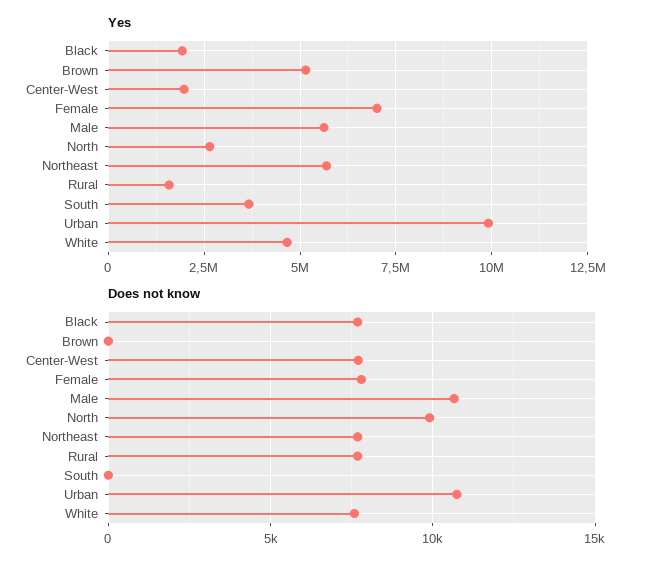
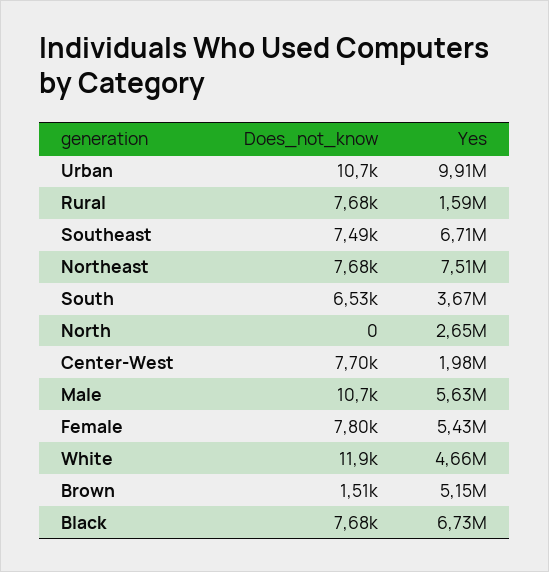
Yes, Black: 2000000 -> 6730000
Yes, Female: 7000000 -> 5430000
Yes, Northeast: 5750000 -> 7510000
Does not know, Brown: 0 -> 1510
Does not know, North: 10000 -> 0
Does not know, South: 0 -> 6530
Does not know, White: 7500 -> 11900
Does not know, Southeast: none -> 7490
Yes, Southeast: none -> 6710000

